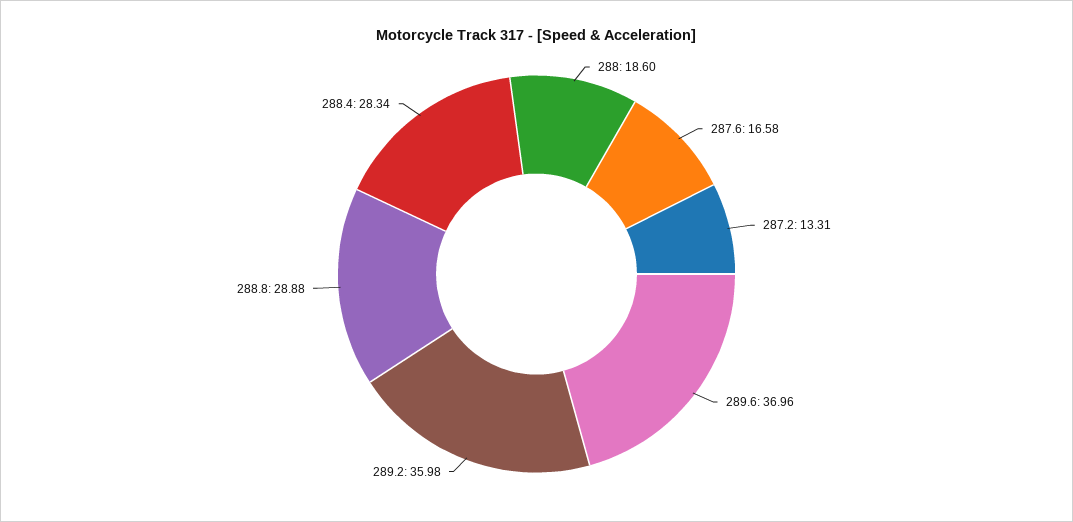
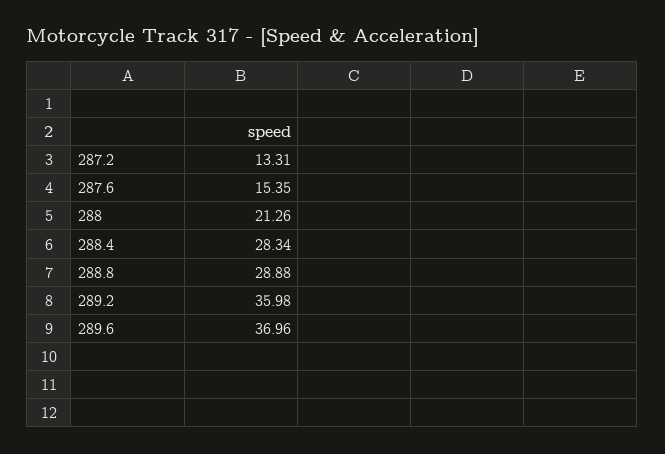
288: 18.6 -> 21.26
287.6: 16.58 -> 15.35

